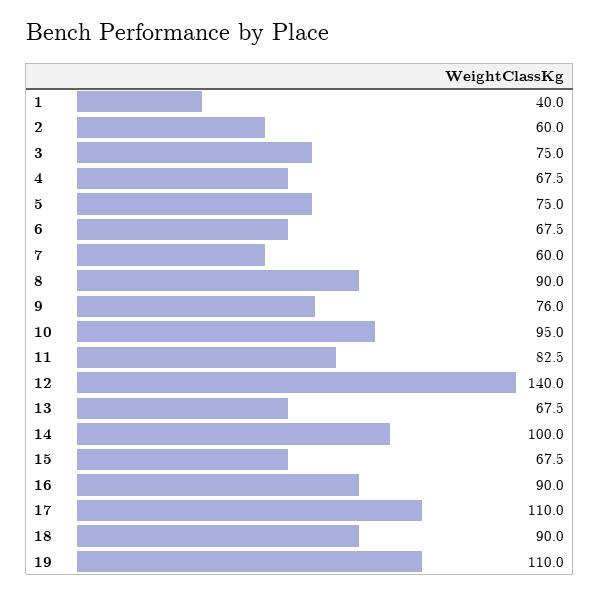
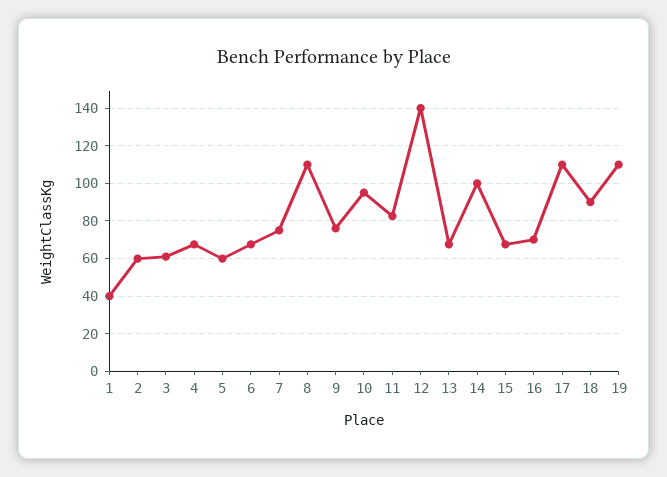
3: 75 -> 60
5: 75 -> 60
7: 60 -> 75
8: 90 -> 110
16: 90 -> 70

